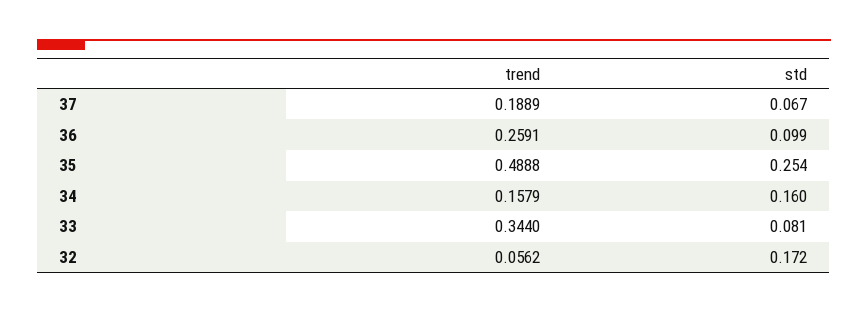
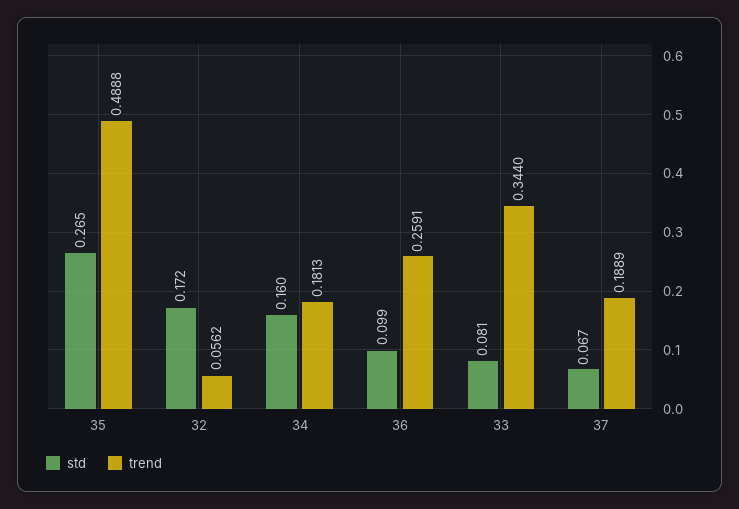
std, 35: 0.254 -> 0.265
trend, 34: 0.1579 -> 0.1813

